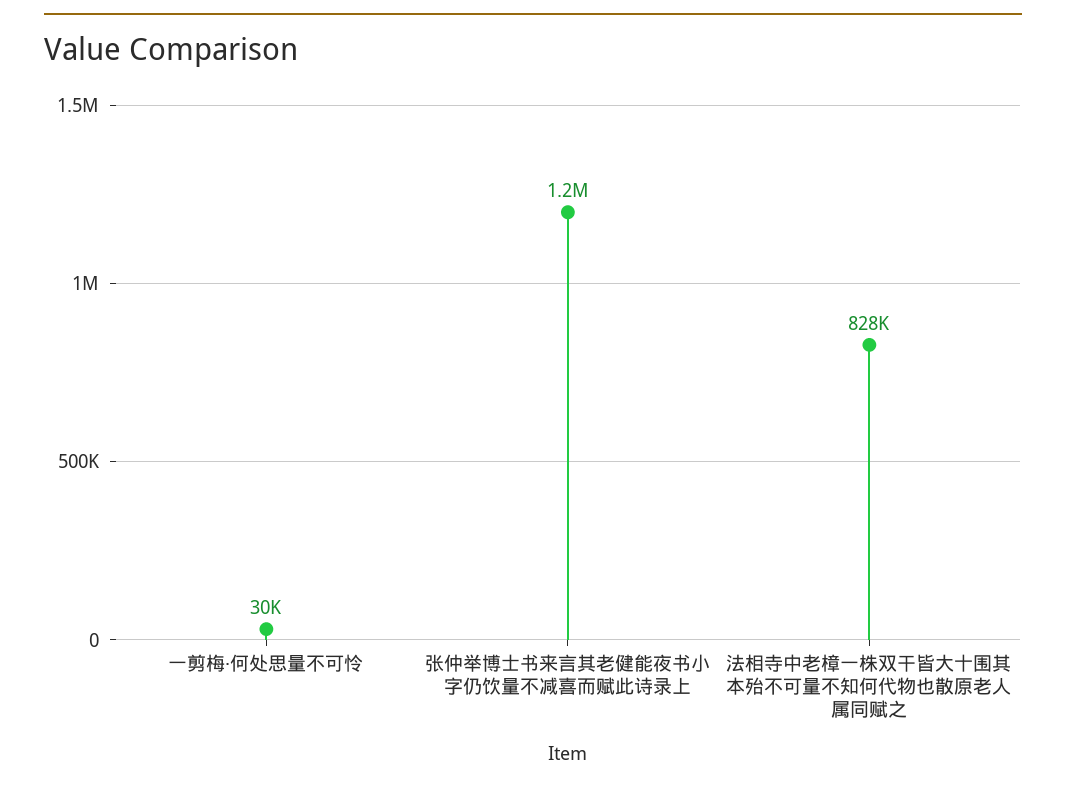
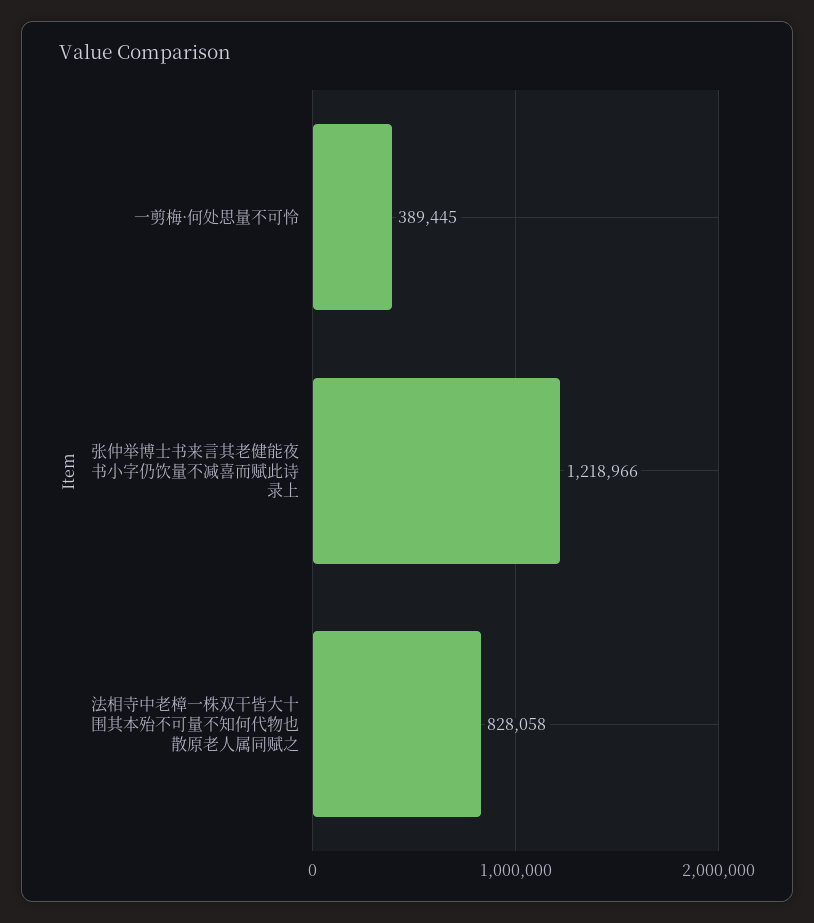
一剪梅·何处思量不可怜: 30000 -> 389445

